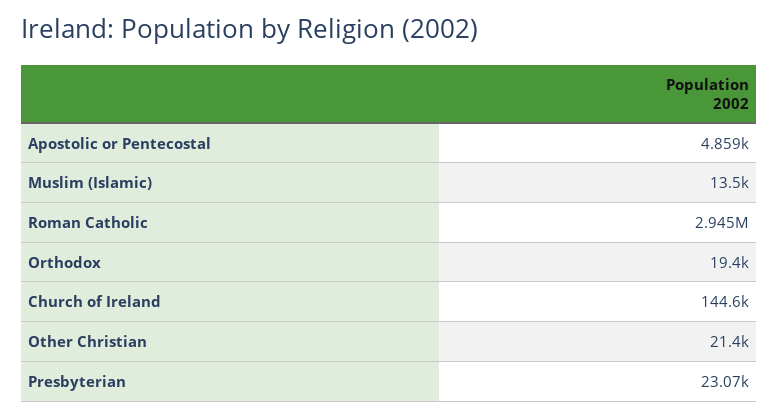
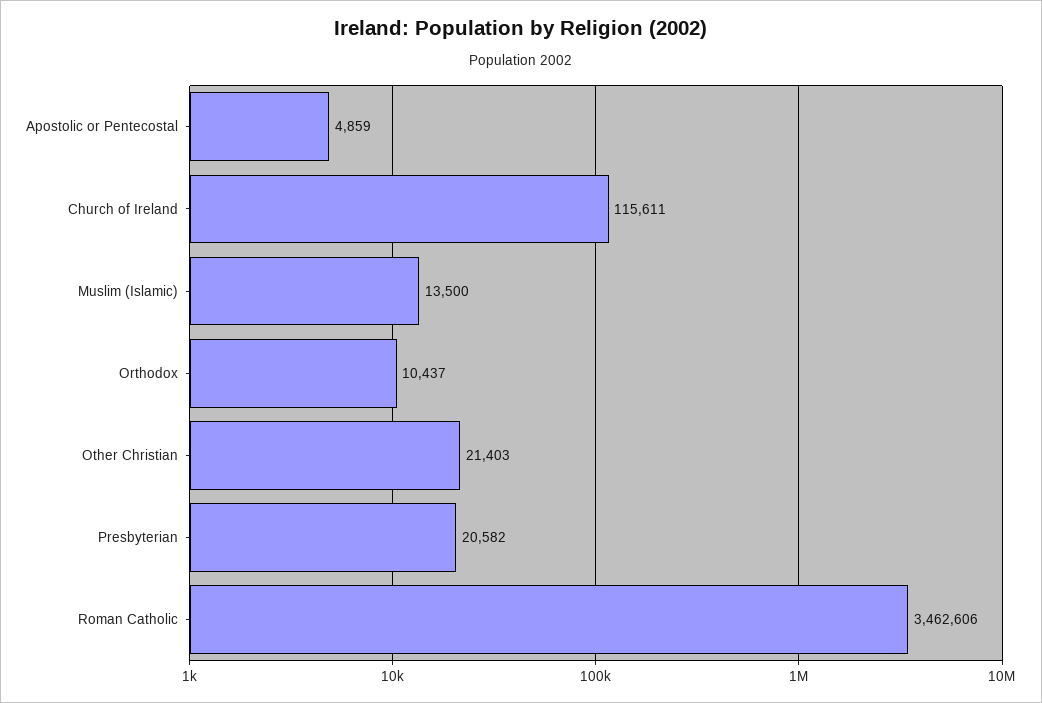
Roman Catholic: 2945000 -> 3462606
Orthodox: 19400 -> 10437
Church of Ireland: 144600 -> 115611
Presbyterian: 23070 -> 20582

